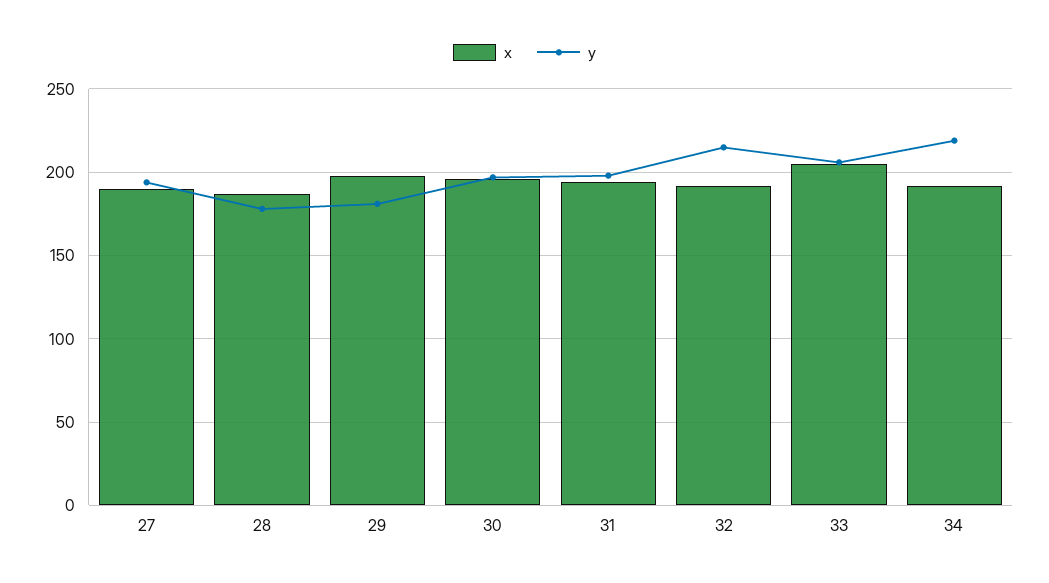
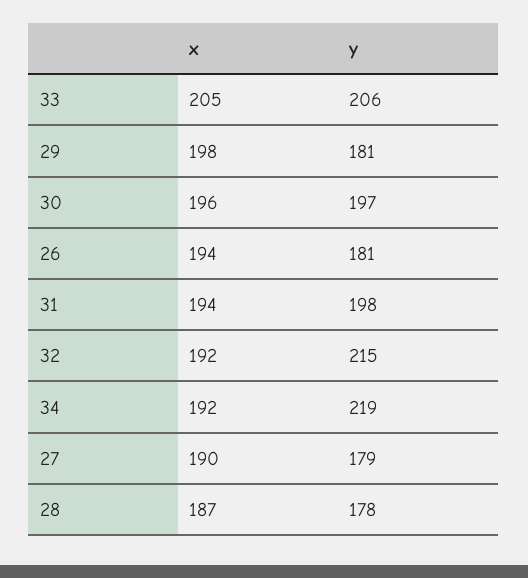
y, 27: 195 -> 179
x, 26: none -> 194
y, 26: none -> 181

